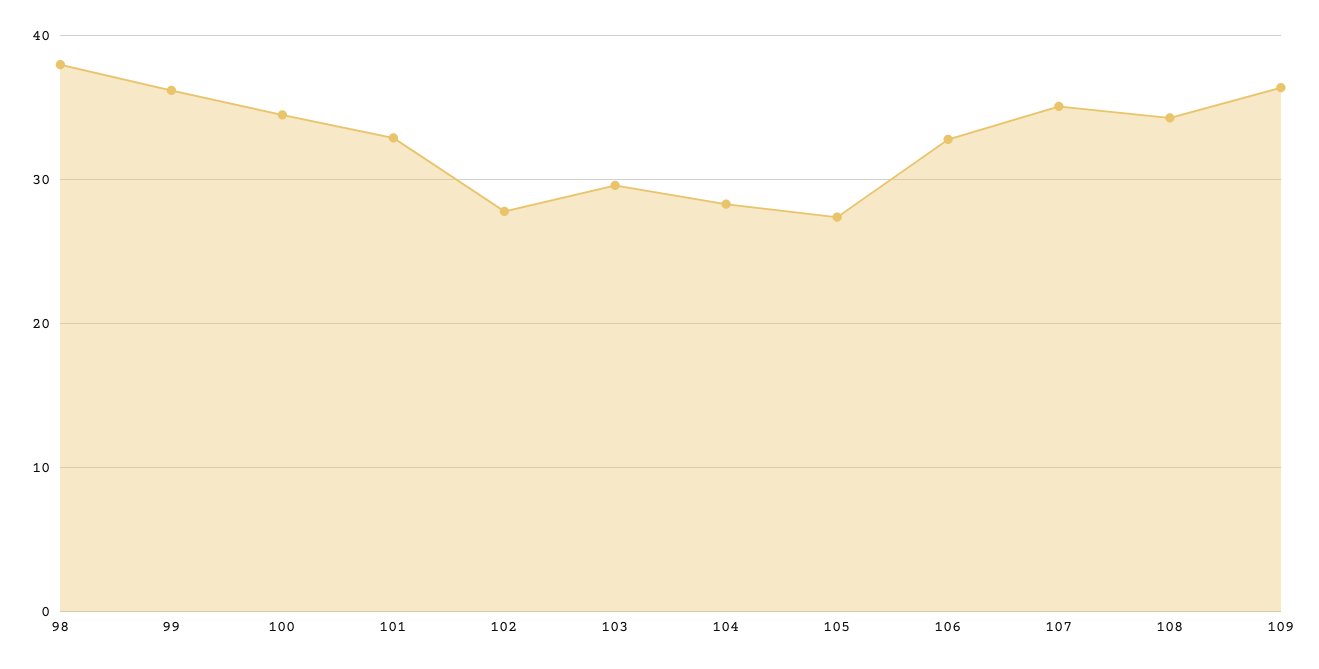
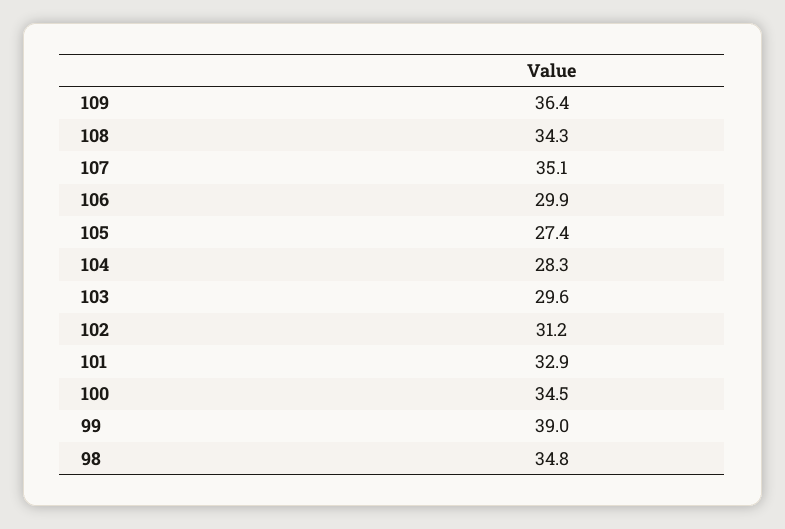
98: 38 -> 34.8
99: 36 -> 39
102: 28 -> 31.2
106: 33 -> 29.9

